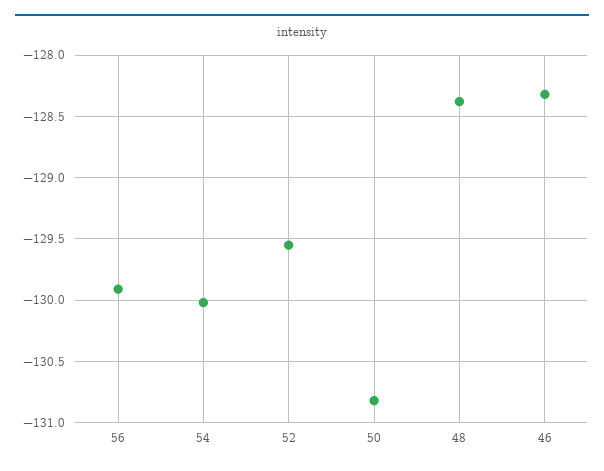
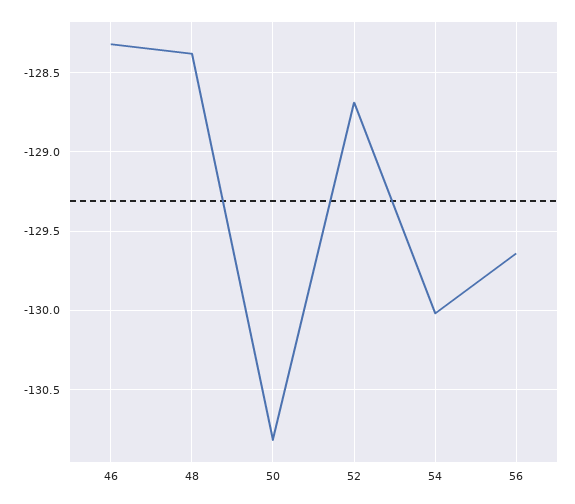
56: -129.9 -> -129.65
52: -129.55 -> -128.7

